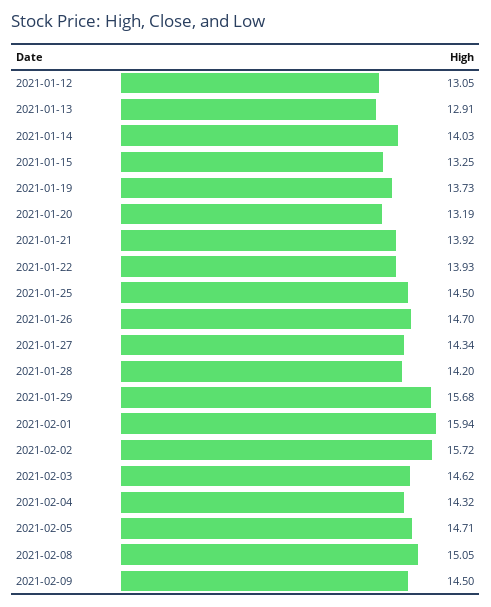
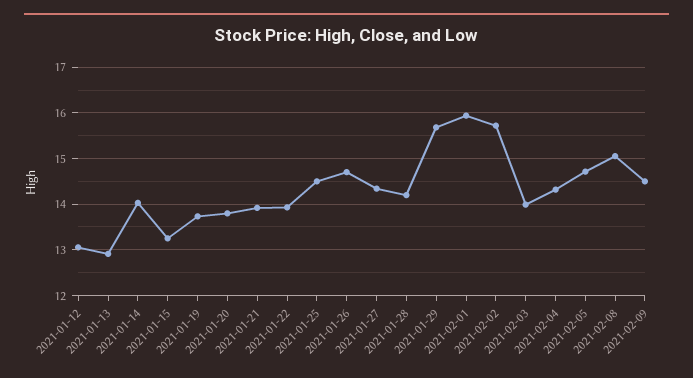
2021-01-20: 13.19 -> 13.8
2021-02-03: 14.62 -> 14

